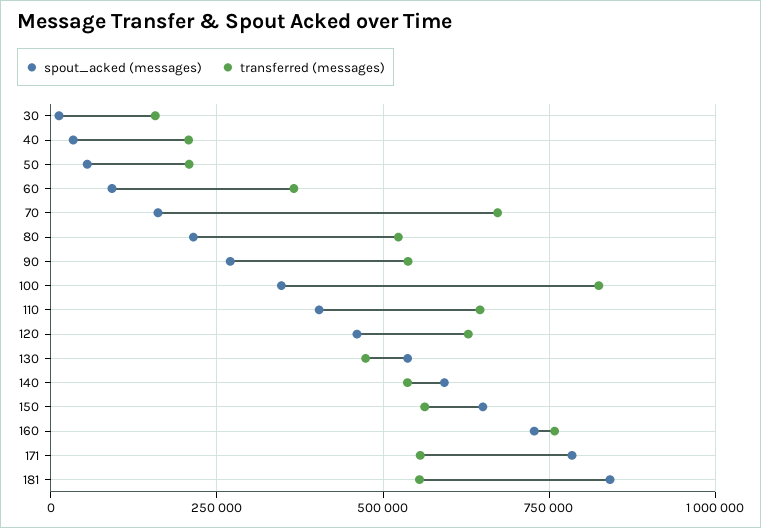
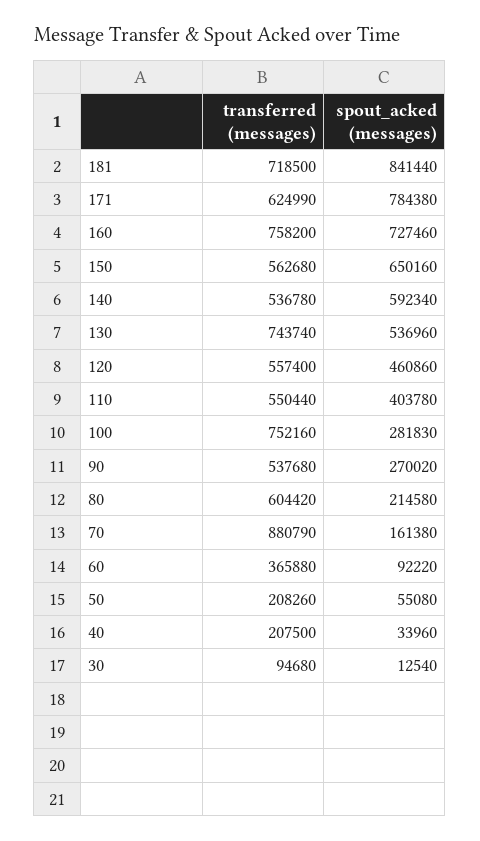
transferred (messages), 30: 150000 -> 94680
transferred (messages), 70: 675000 -> 880790
transferred (messages), 80: 525000 -> 604420
spout_acked (messages), 100: 350000 -> 281830
transferred (messages), 100: 825000 -> 752160
transferred (messages), 110: 650000 -> 550440
transferred (messages), 120: 625000 -> 557400
transferred (messages), 130: 475000 -> 743740
transferred (messages), 171: 550000 -> 624990
transferred (messages), 181: 550000 -> 718500

